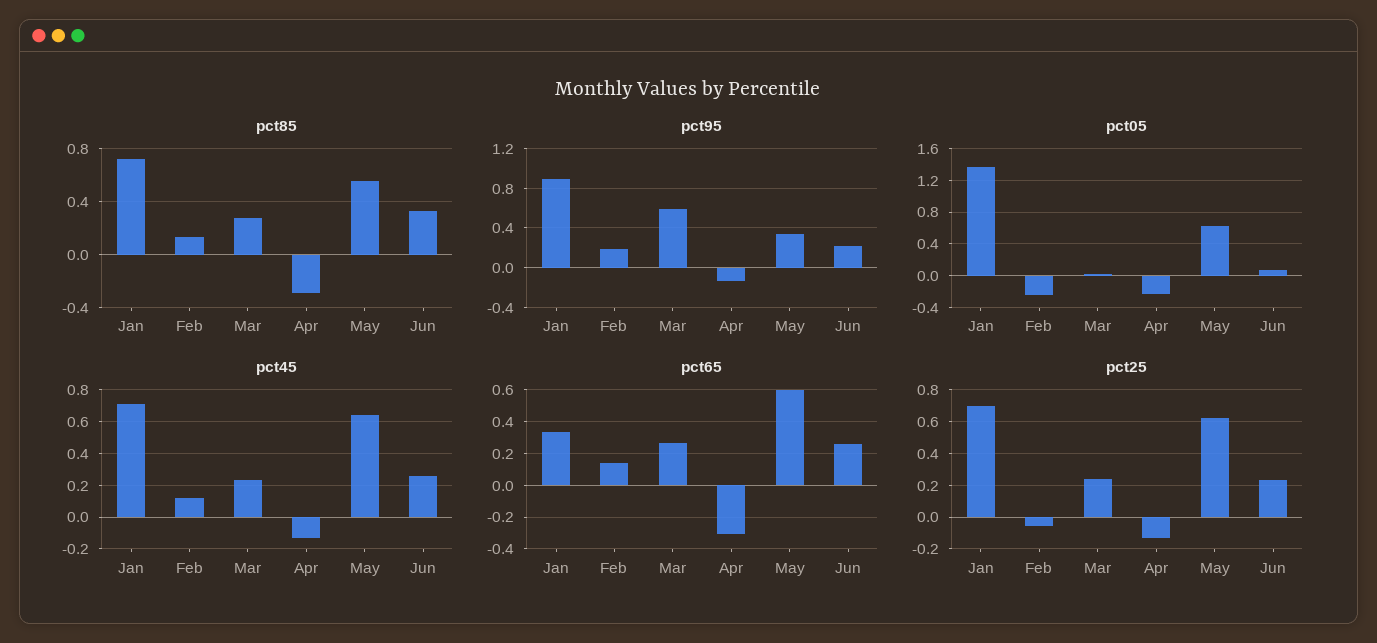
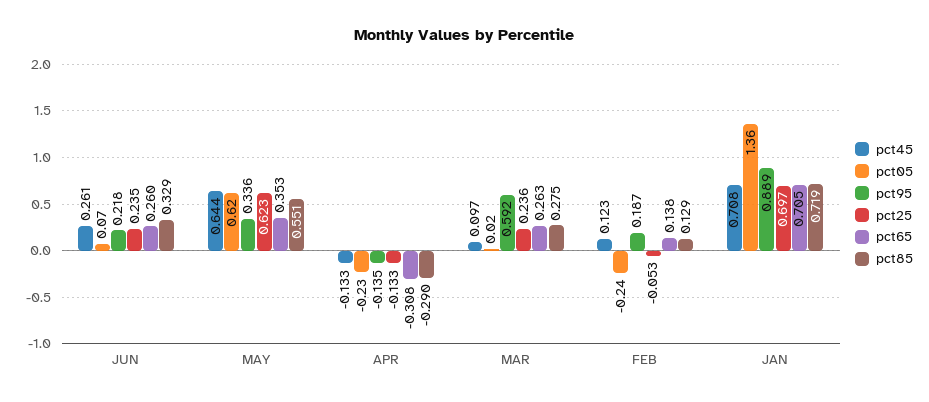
pct45, Mar: 0.25 -> 0.097
pct65, Jan: 0.35 -> 0.705
pct65, May: 0.6 -> 0.353

